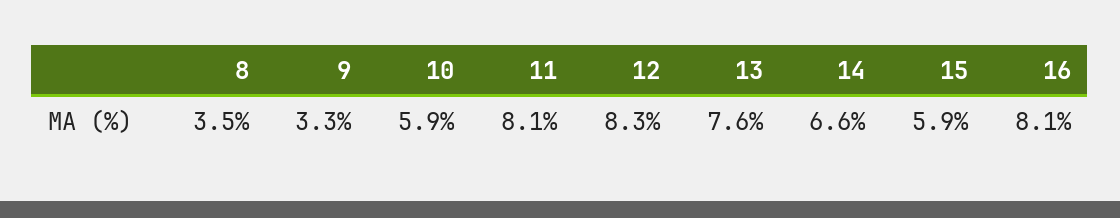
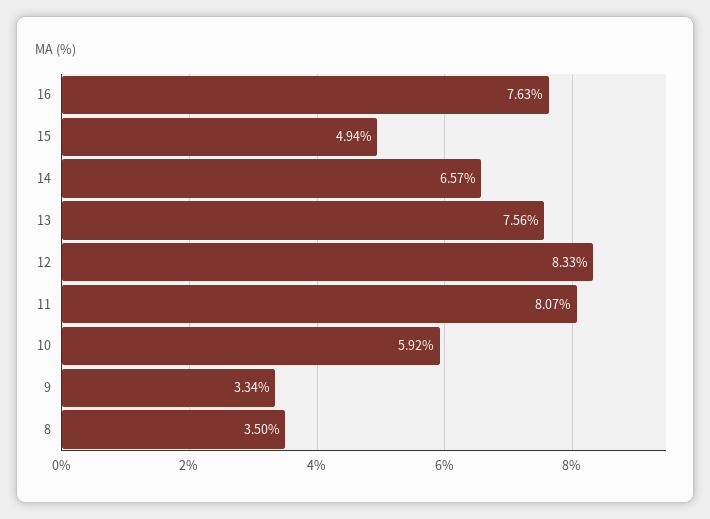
15: 5.9 -> 4.94
16: 8.1 -> 7.63

